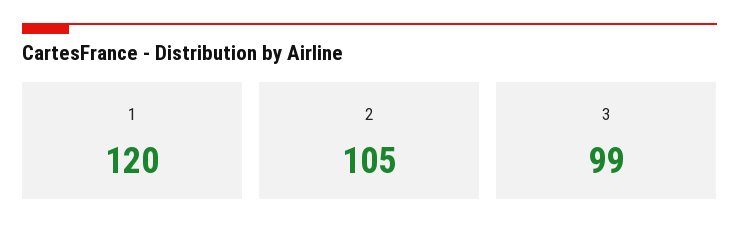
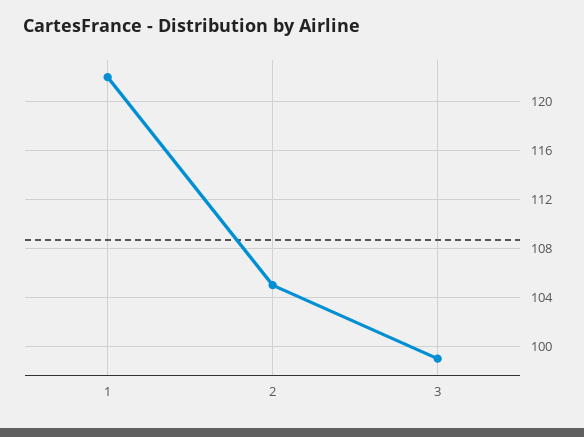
1: 120 -> 122

